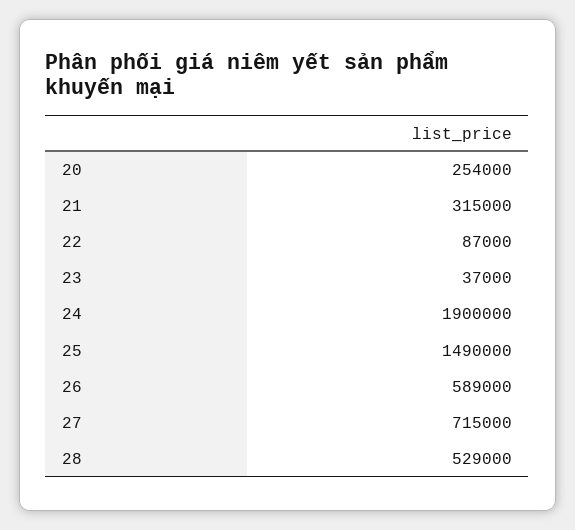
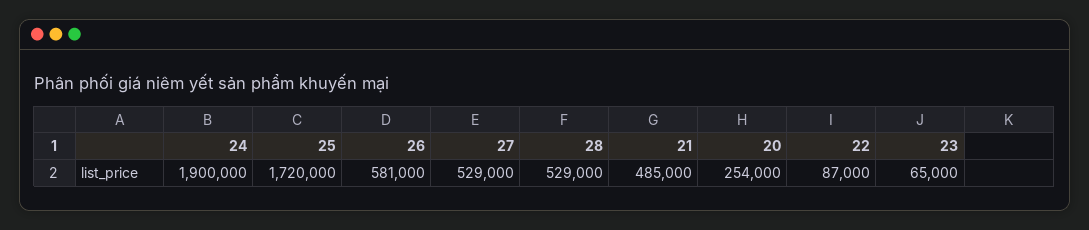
21: 315000 -> 485000
23: 37000 -> 65000
25: 1490000 -> 1720000
26: 589000 -> 581000
27: 715000 -> 529000

